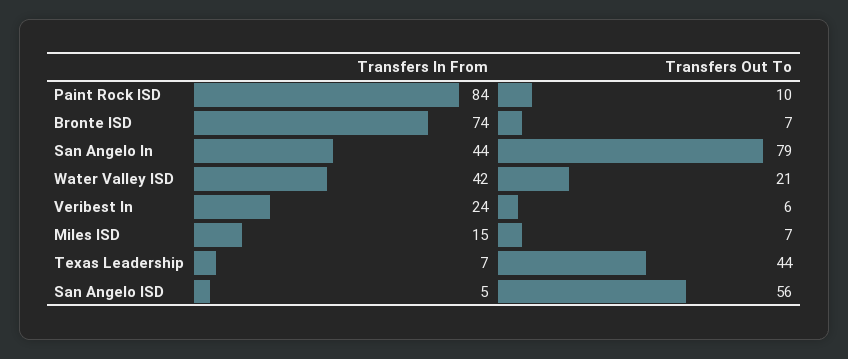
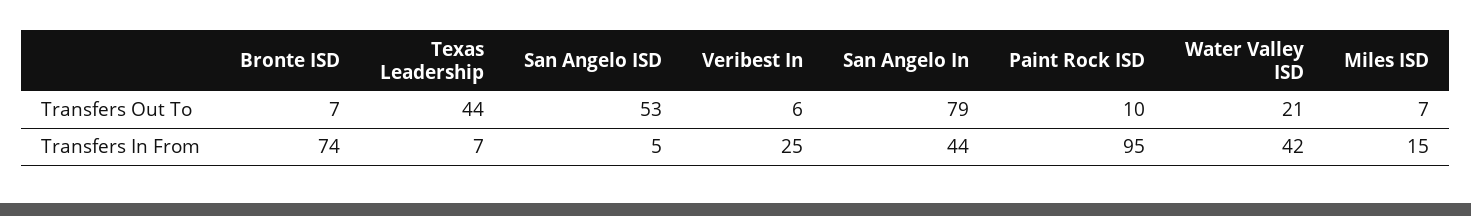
Transfers In From, Paint Rock ISD: 84 -> 95
Transfers In From, Veribest In: 24 -> 25
Transfers Out To, San Angelo ISD: 56 -> 53

